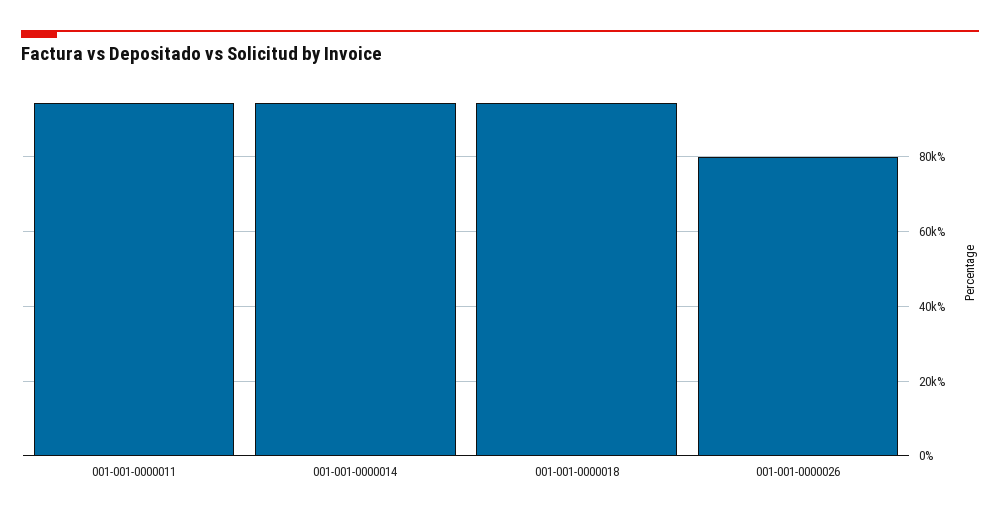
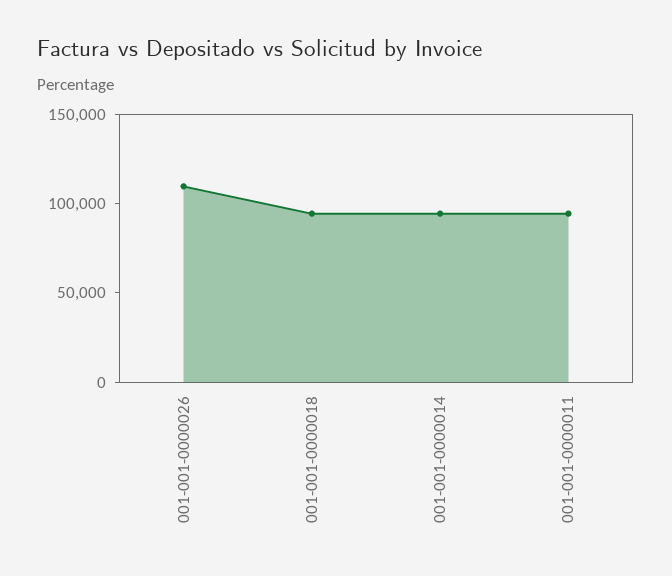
001-001-0000026: 80000 -> 110000

